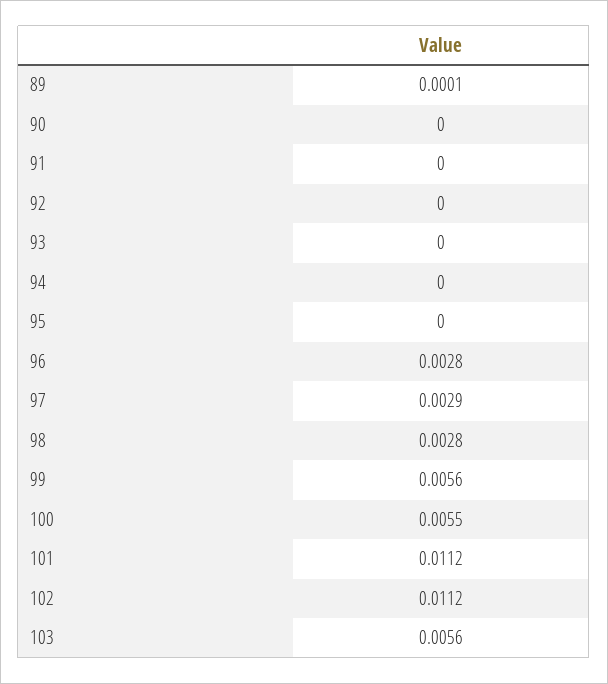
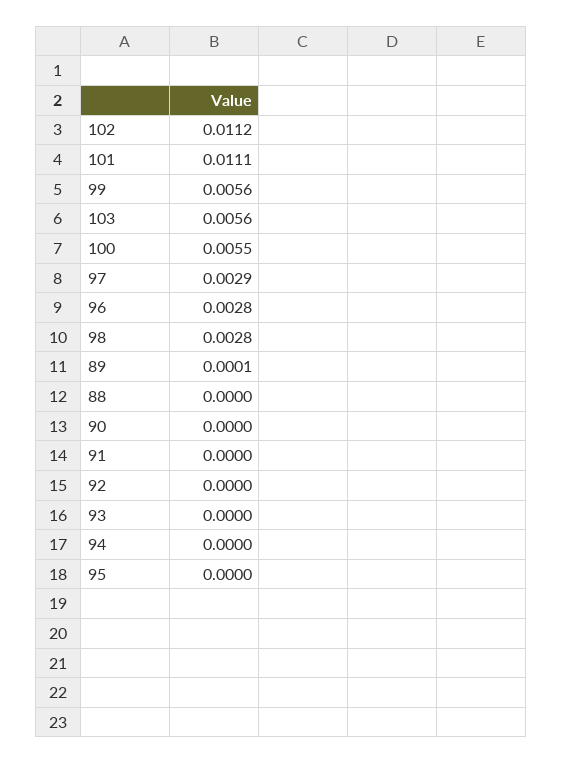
101: 0.0112 -> 0.0111
88: none -> 0

